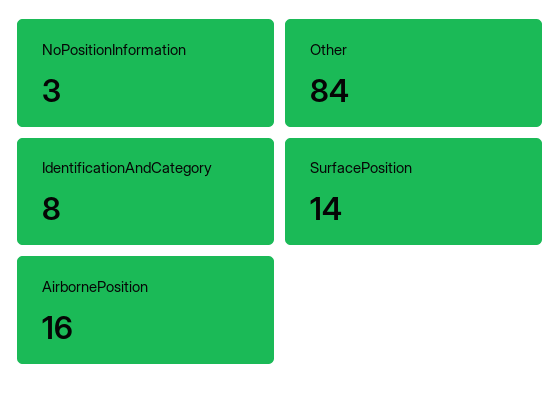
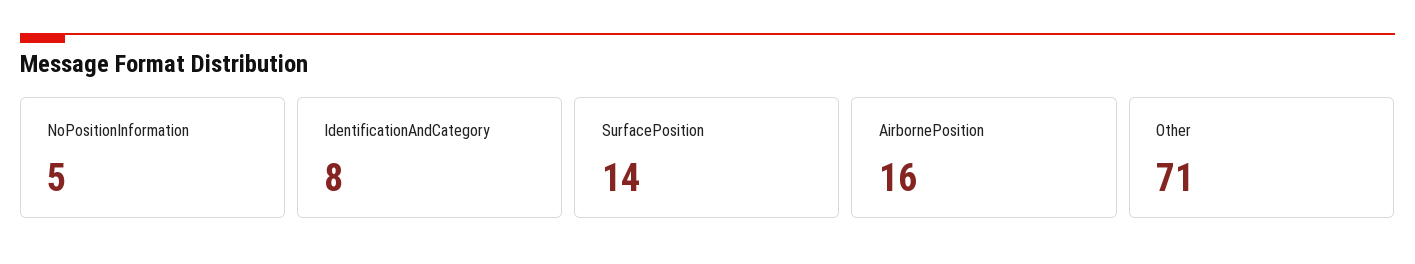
NoPositionInformation: 3 -> 5
Other: 84 -> 71

